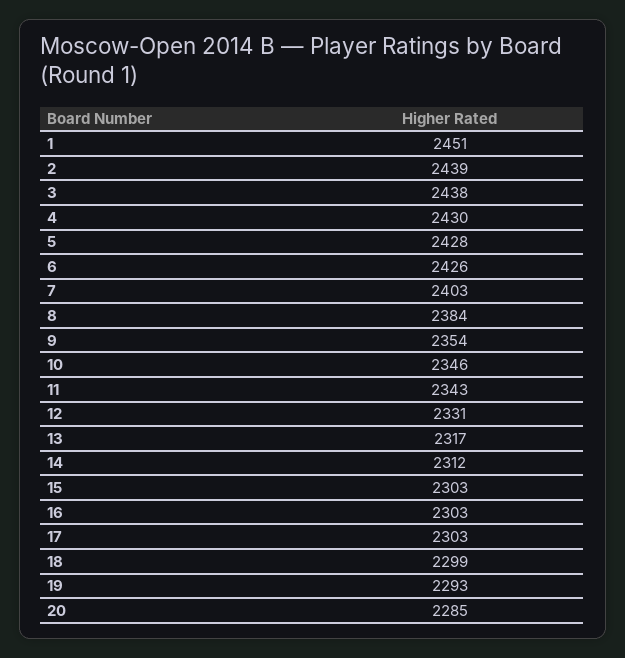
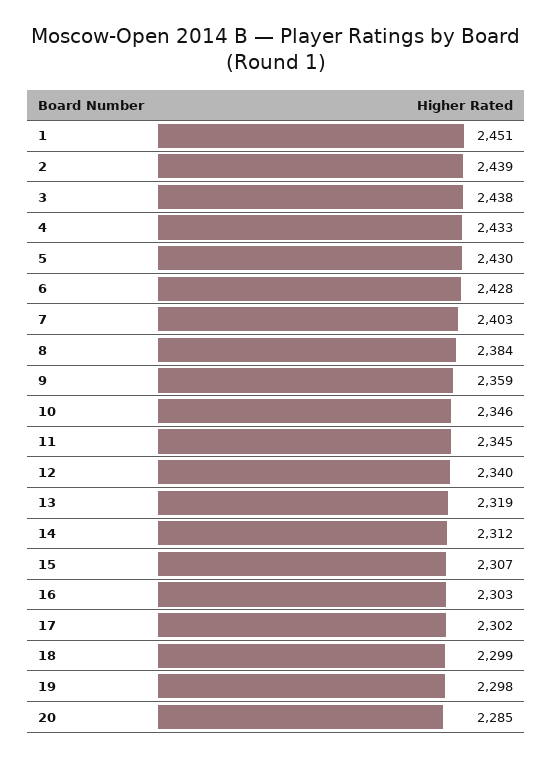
4: 2430 -> 2433
5: 2428 -> 2430
6: 2426 -> 2428
9: 2354 -> 2359
11: 2343 -> 2345
12: 2331 -> 2340
13: 2317 -> 2319
15: 2303 -> 2307
17: 2303 -> 2302
19: 2293 -> 2298

